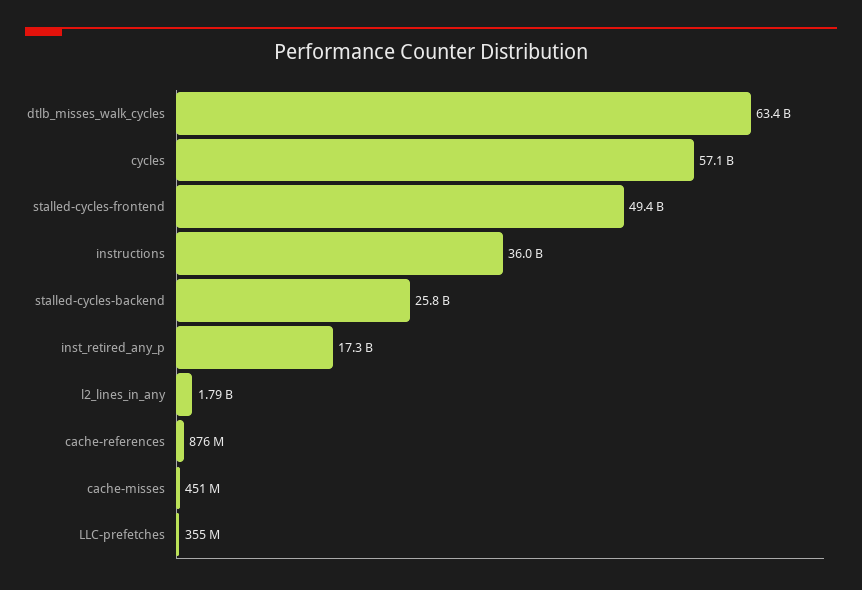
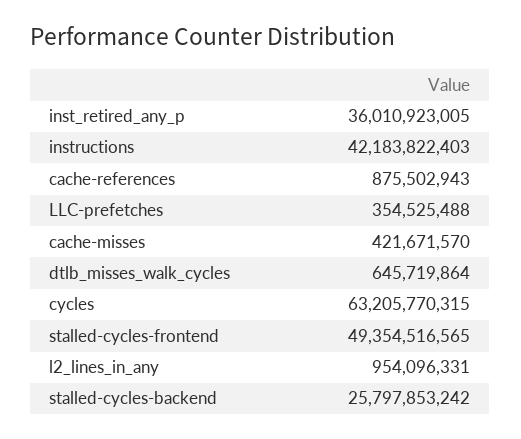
dtlb_misses_walk_cycles: 63400000000 -> 645719864
cycles: 57100000000 -> 63205770315
instructions: 36000000000 -> 42183822403
inst_retired_any_p: 17300000000 -> 36010923005
l2_lines_in_any: 1790000000 -> 954096331
cache-misses: 451000000 -> 421671570

